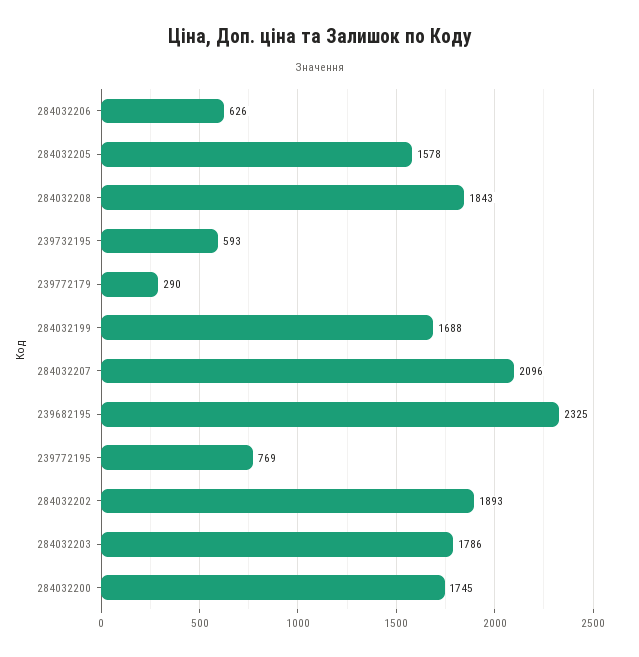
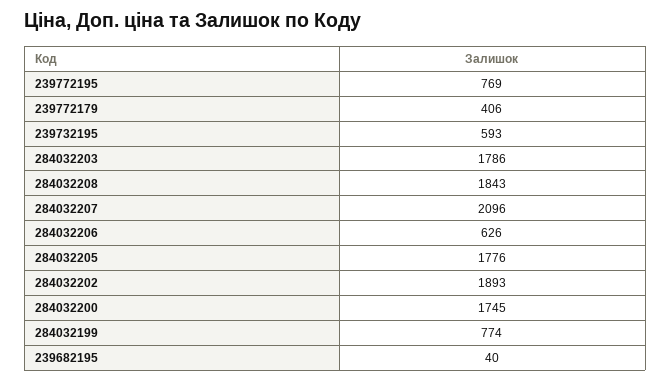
284032205: 1578 -> 1776
239772179: 290 -> 406
284032199: 1688 -> 774
239682195: 2325 -> 40

